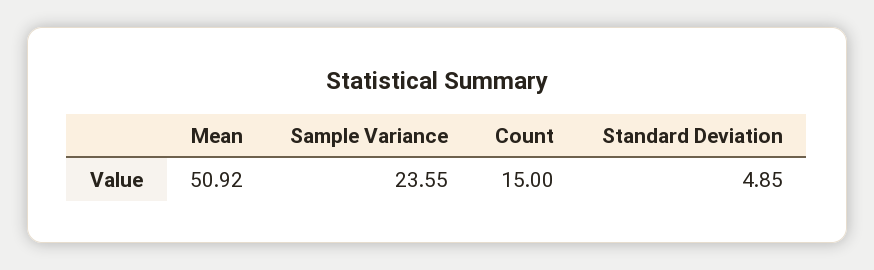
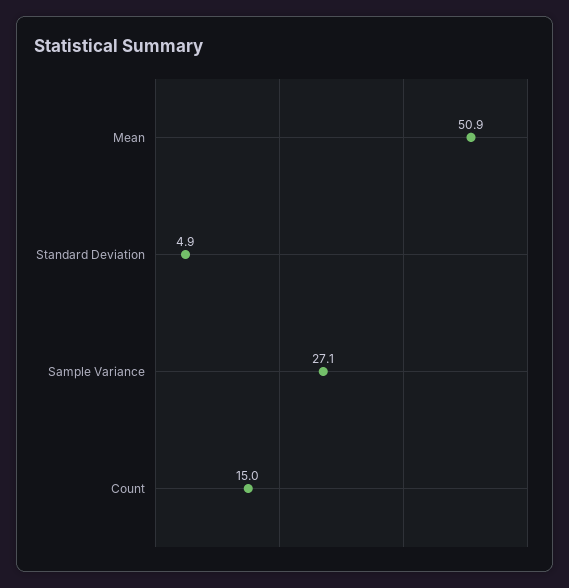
Sample Variance: 23.55 -> 27.1

